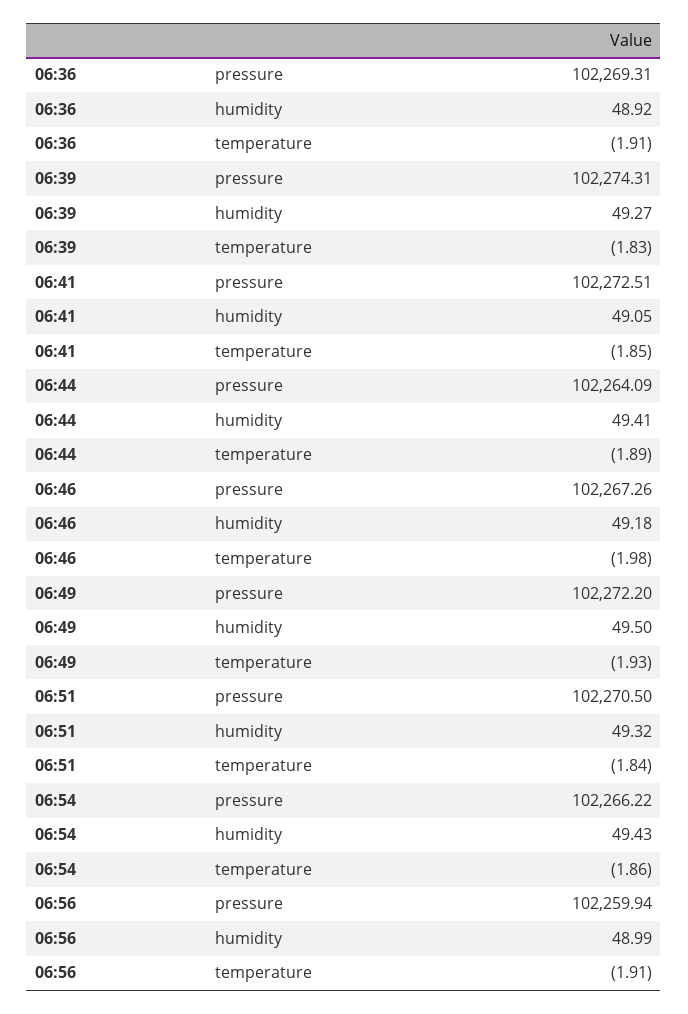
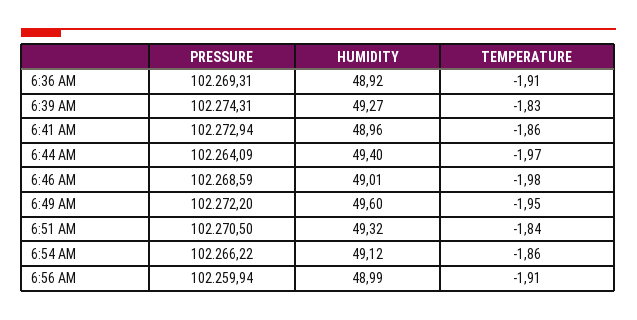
06:41, pressure: 102272.51 -> 102272.94
06:41, humidity: 49.05 -> 48.96
06:41, temperature: -1.85 -> -1.86
06:44, humidity: 49.41 -> 49.4
06:44, temperature: -1.89 -> -1.97
06:46, pressure: 102267.26 -> 102268.59
06:46, humidity: 49.18 -> 49.01
06:49, humidity: 49.5 -> 49.6
06:49, temperature: -1.93 -> -1.95
06:54, humidity: 49.43 -> 49.12

